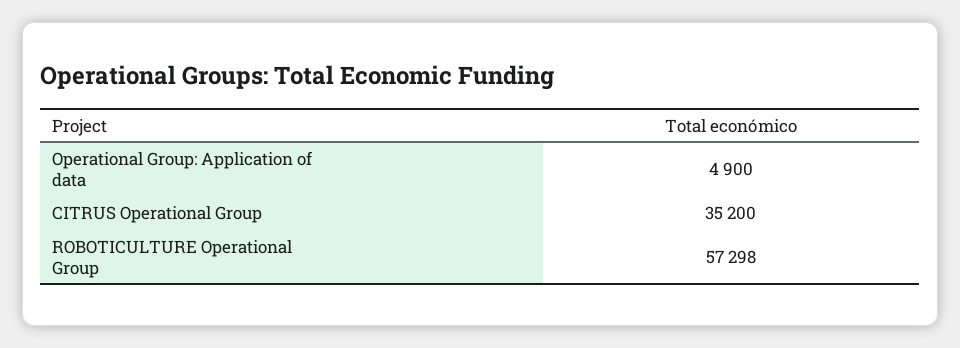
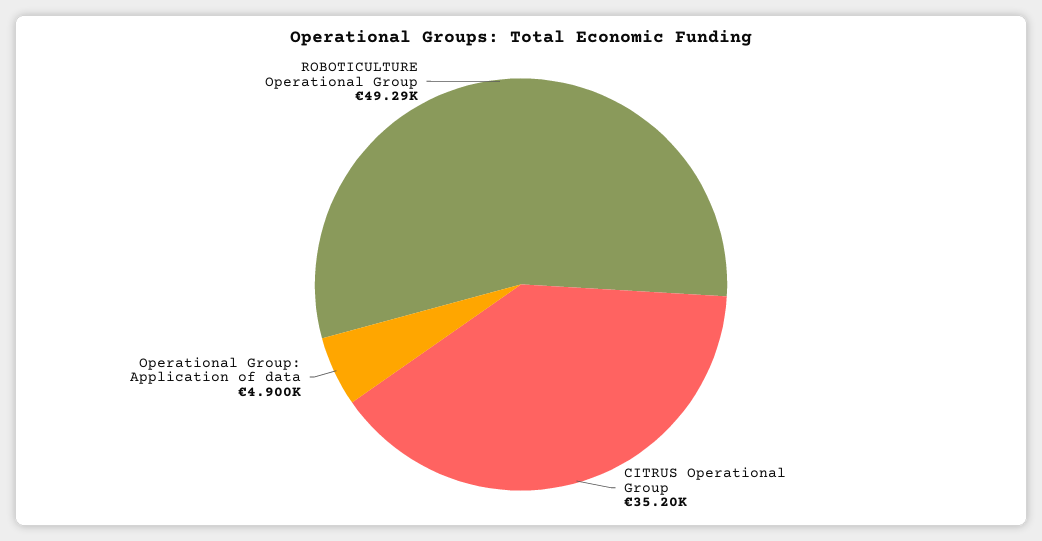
ROBOTICULTURE Operational Group: 57298 -> 49290

